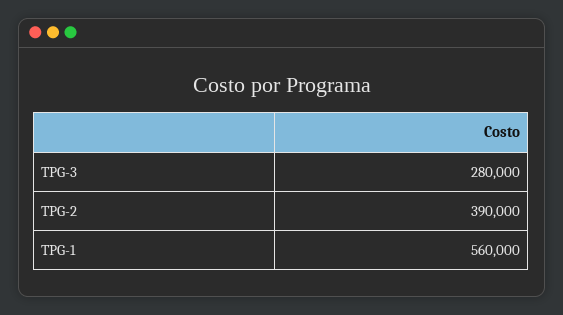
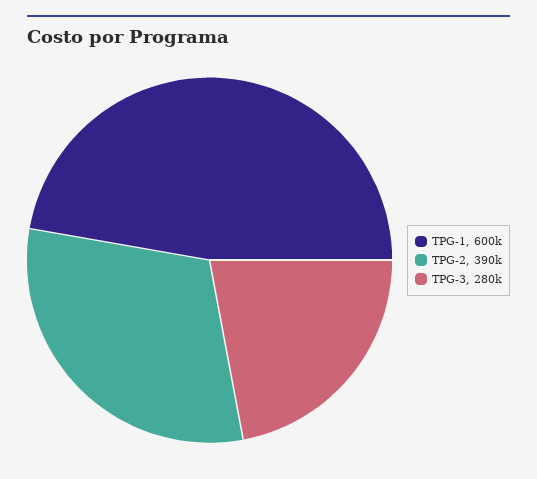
TPG-1: 560000 -> 600000

